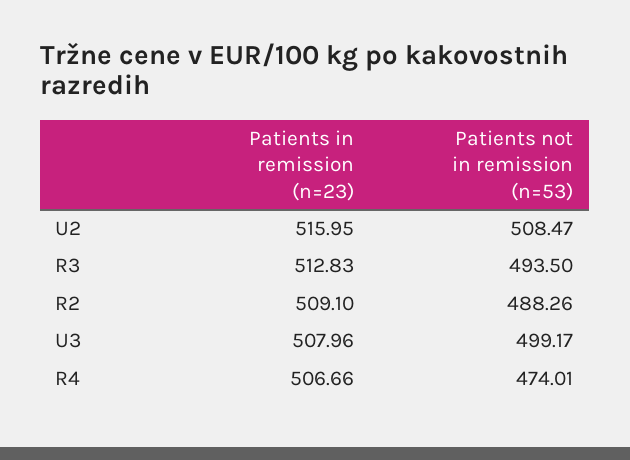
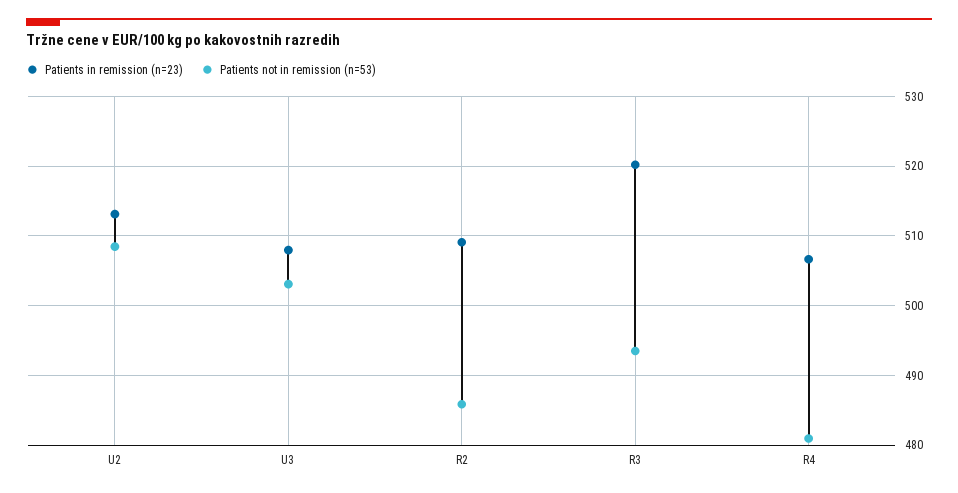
Patients in remission (n=23), U2: 515.95 -> 513
Patients in remission (n=23), R3: 512.83 -> 520
Patients not in remission (n=53), R2: 488.26 -> 486
Patients not in remission (n=53), U3: 499.17 -> 503
Patients not in remission (n=53), R4: 474.01 -> 481

